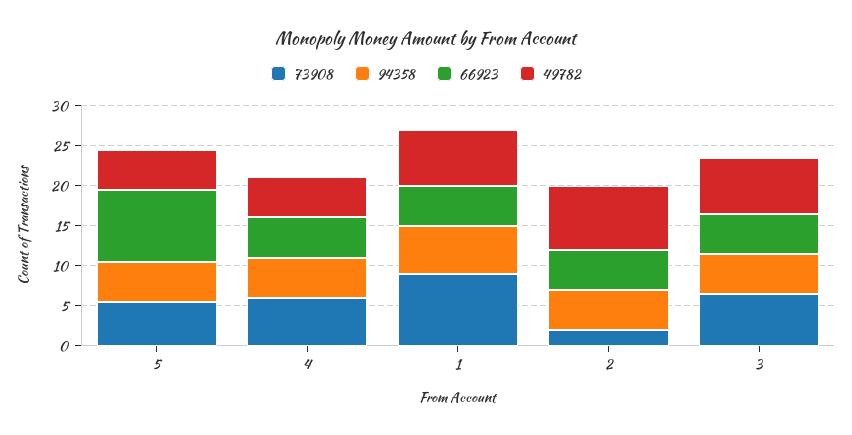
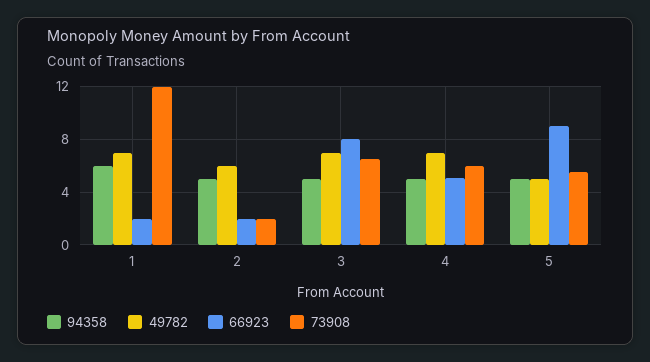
49782, 4: 5 -> 7
73908, 1: 9 -> 12
66923, 1: 5 -> 2
66923, 2: 5 -> 2
49782, 2: 8 -> 6
66923, 3: 5 -> 8

